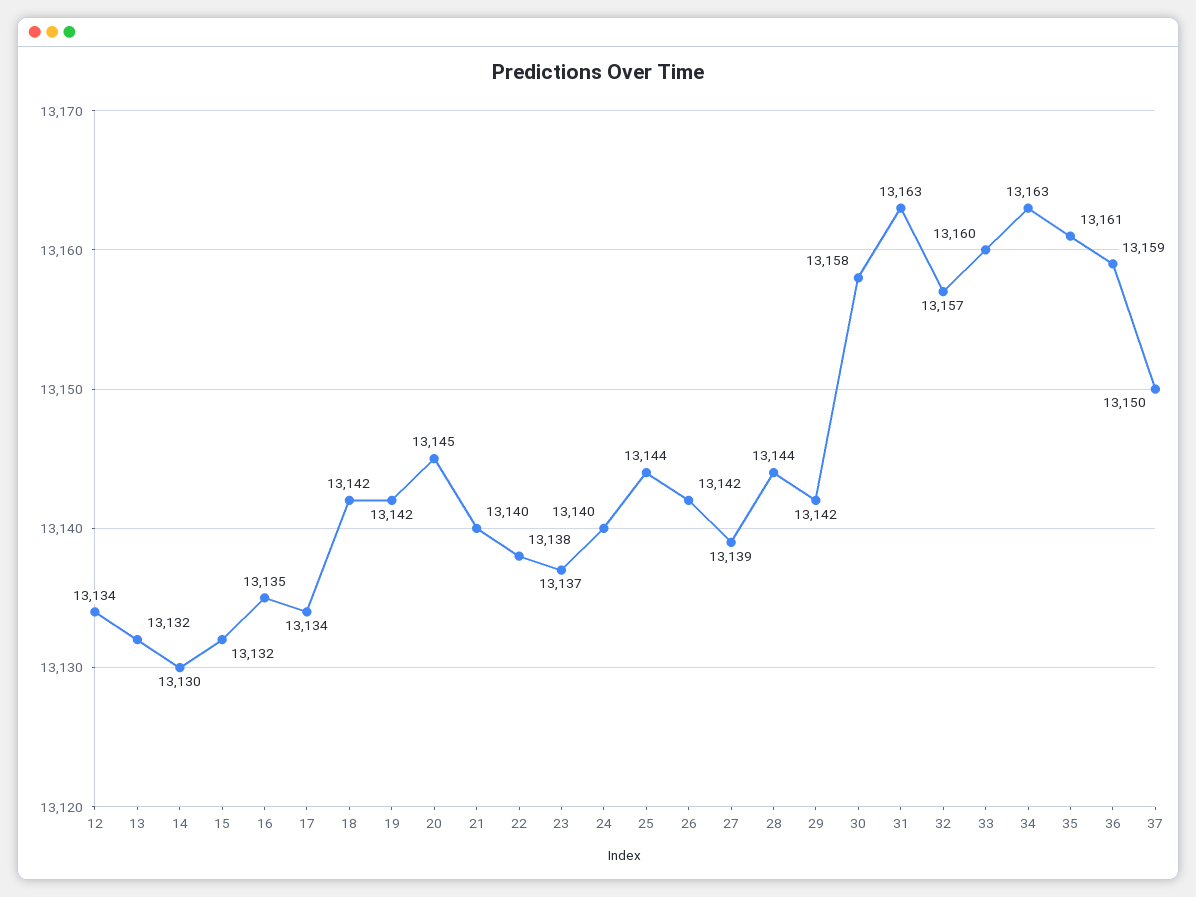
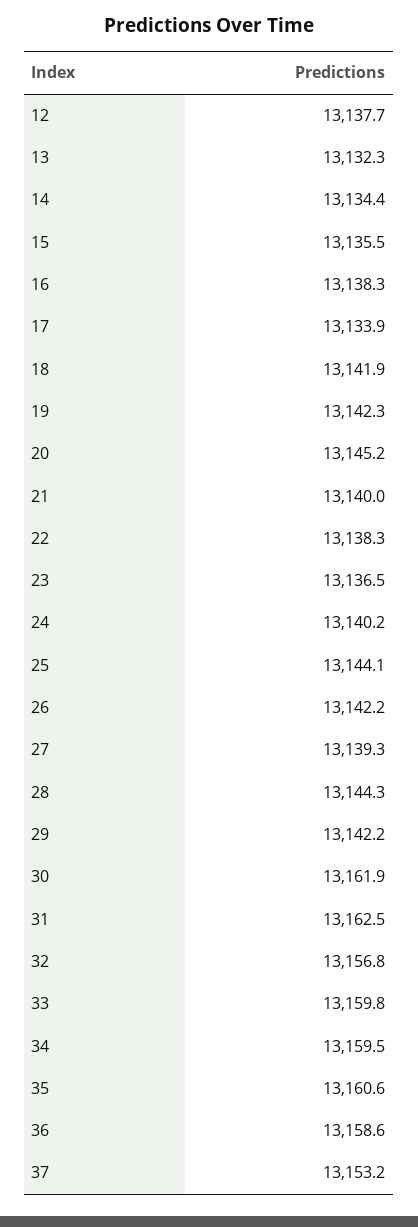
12: 13134 -> 13137.7
14: 13130 -> 13134.4
15: 13132 -> 13135.5
16: 13135 -> 13138.3
30: 13158 -> 13161.9
34: 13163 -> 13159.5
37: 13150 -> 13153.2

